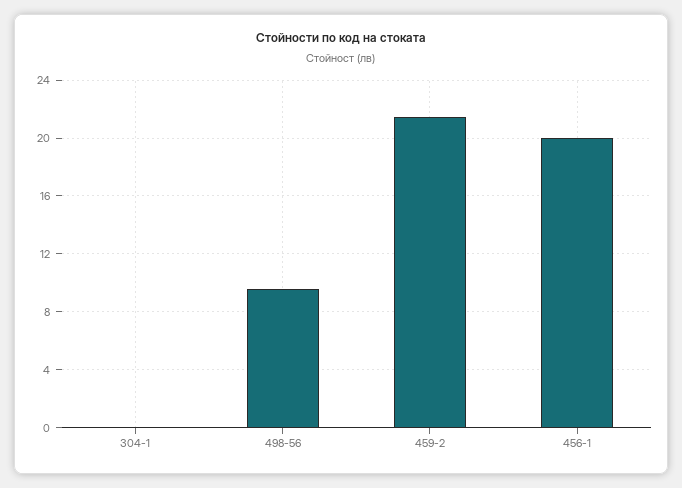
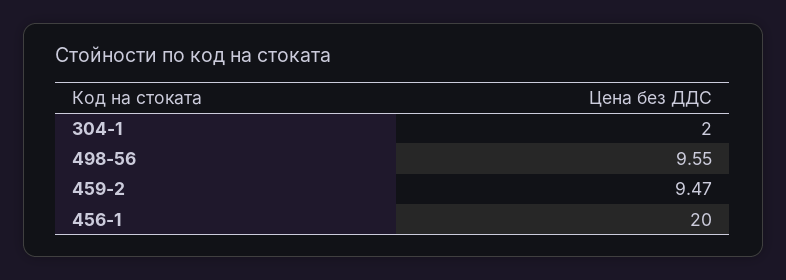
304-1: 0 -> 2
459-2: 21.5 -> 9.47

